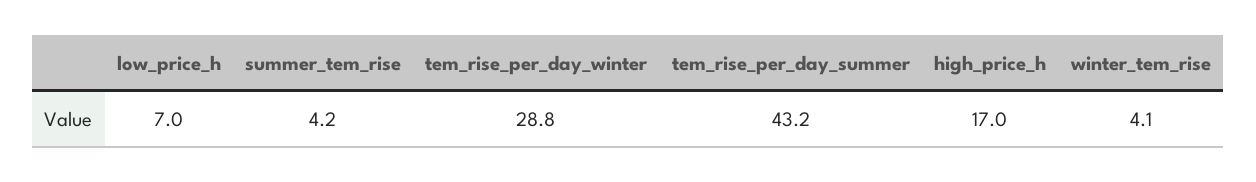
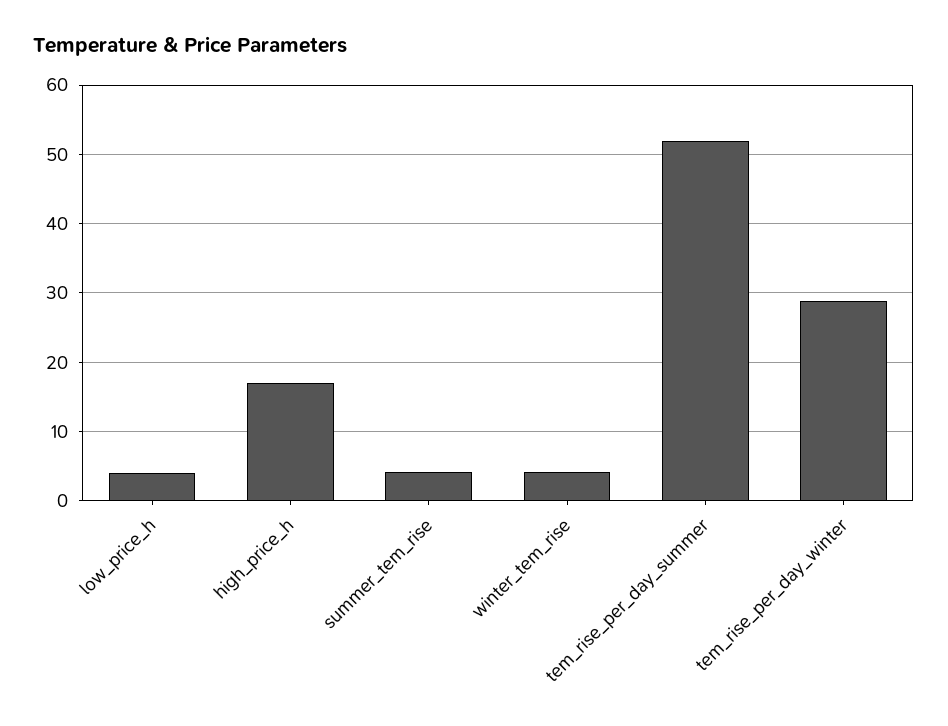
low_price_h: 7 -> 4
tem_rise_per_day_summer: 43.2 -> 52

